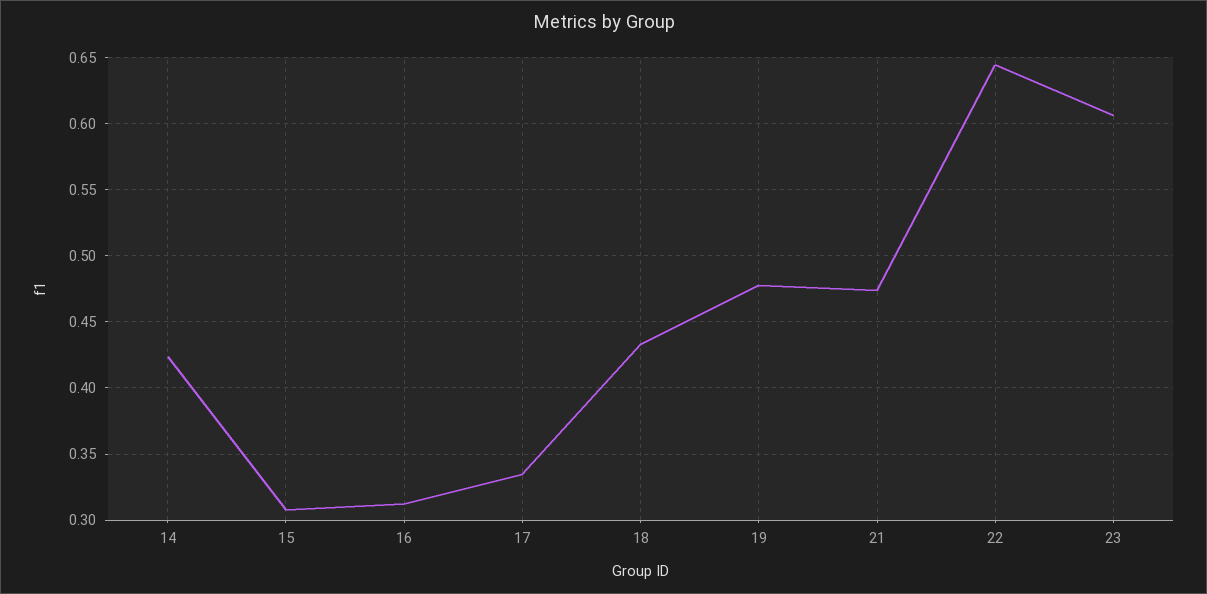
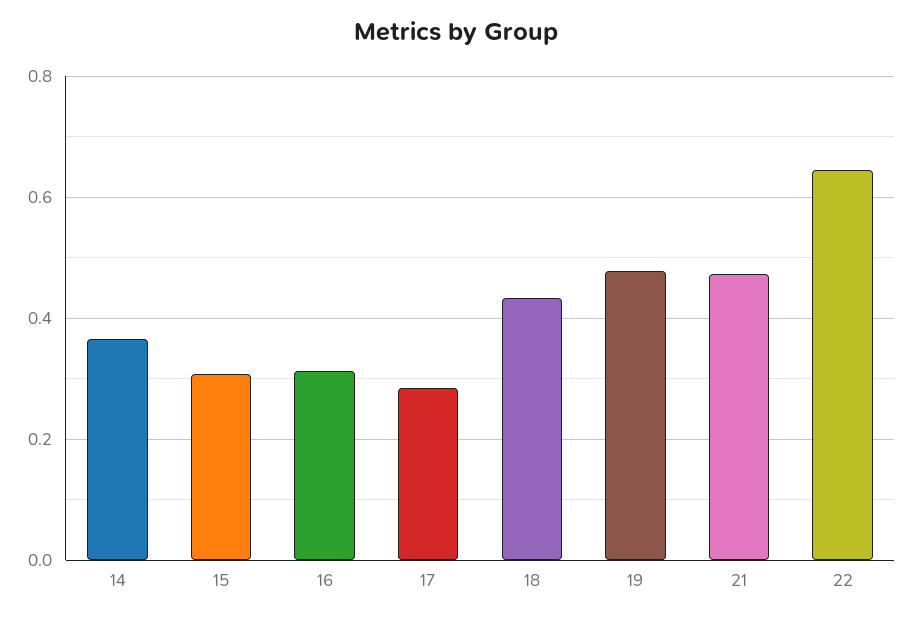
14: 0.425 -> 0.36
17: 0.335 -> 0.28
23: 0.605 -> none

